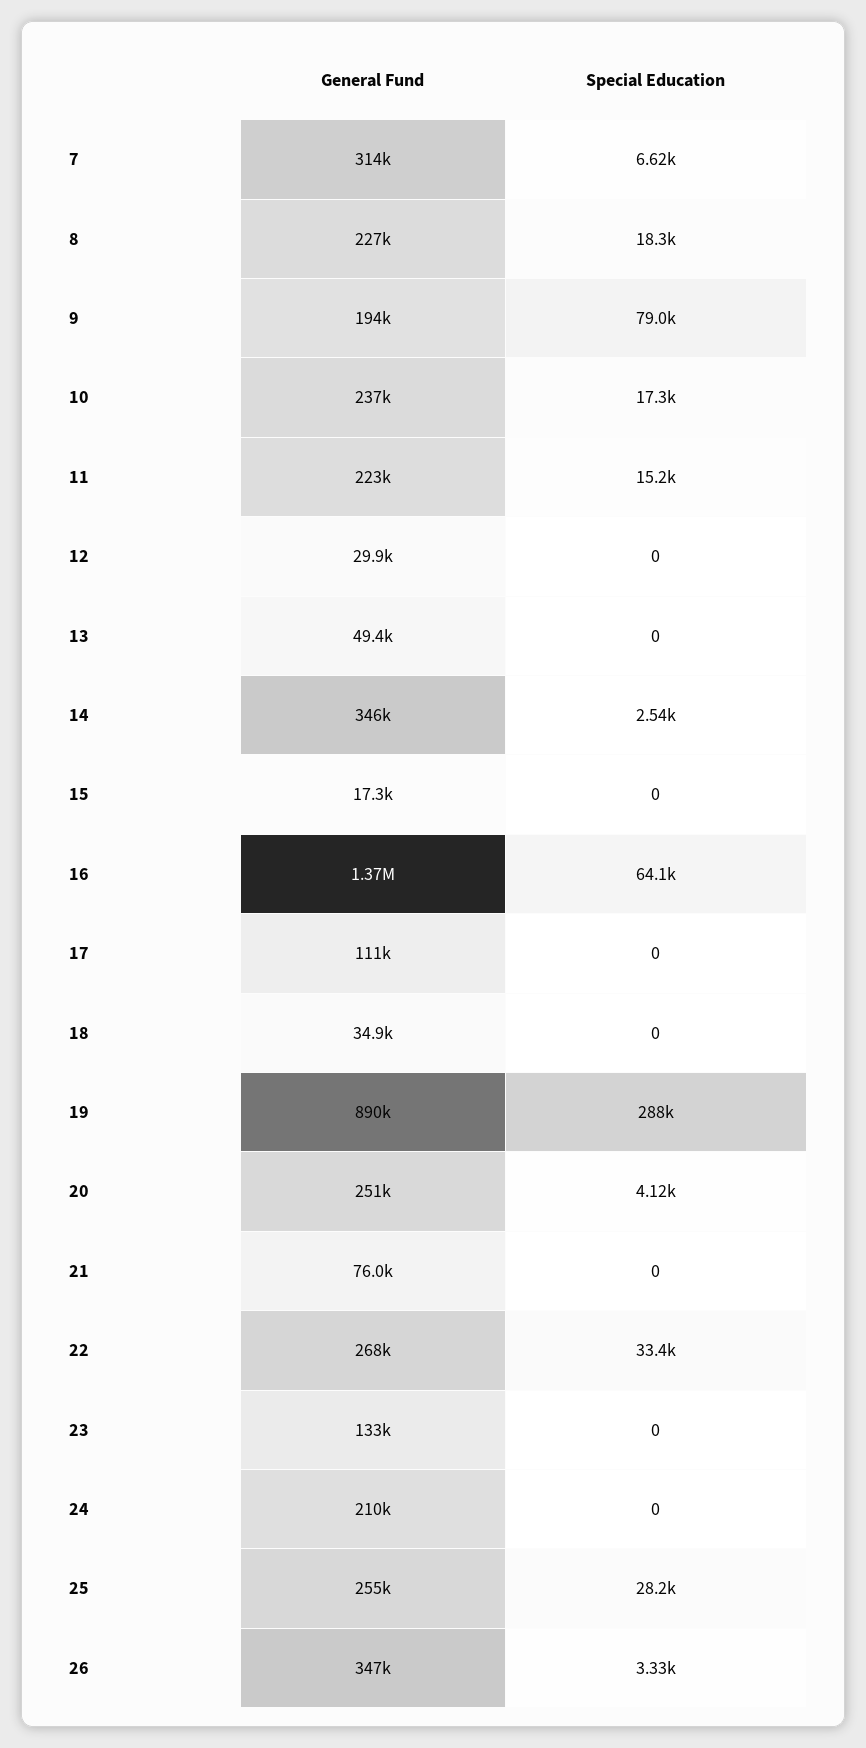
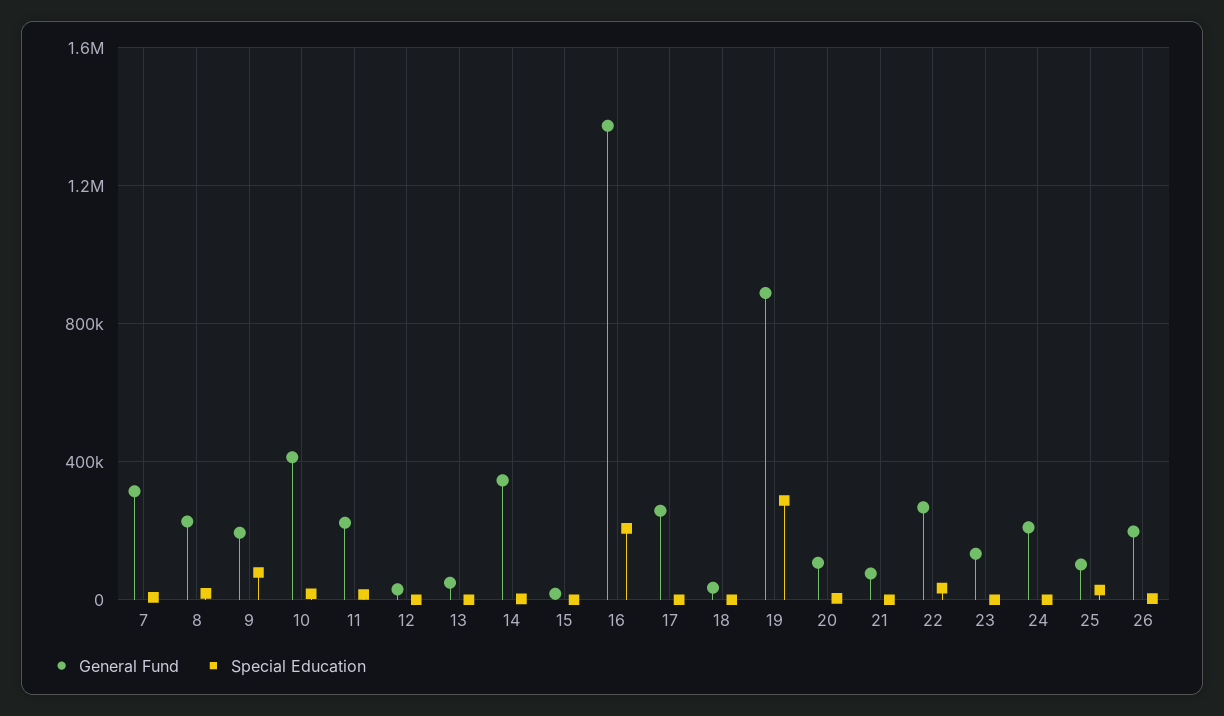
General Fund, 10: 237000 -> 400000
Special Education, 16: 64100 -> 200000
General Fund, 17: 111000 -> 250000
General Fund, 20: 251000 -> 100000
General Fund, 25: 255000 -> 100000
General Fund, 26: 347000 -> 200000

